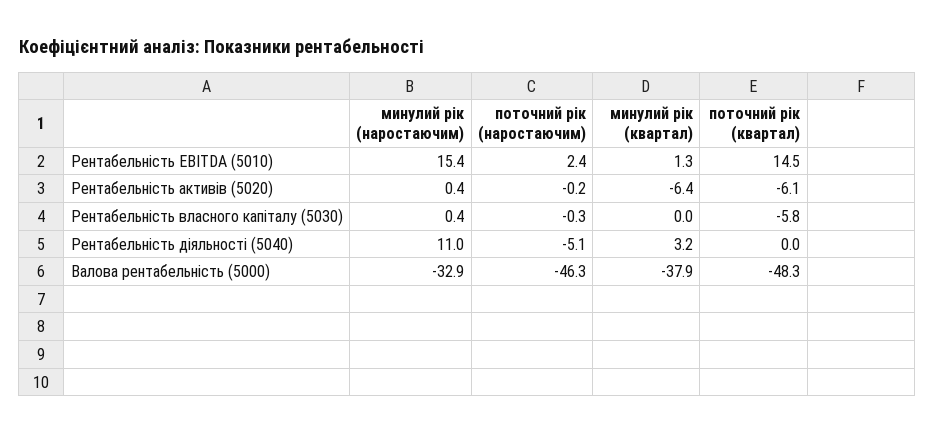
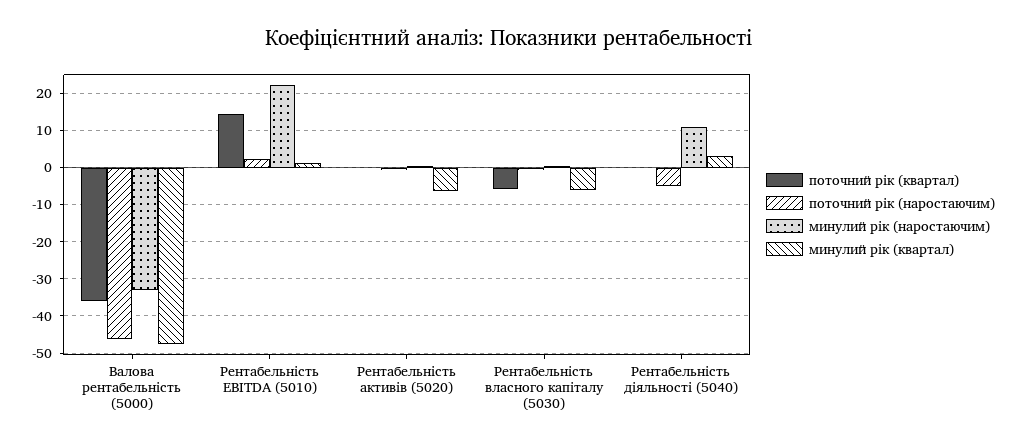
минулий рік (наростаючим), Рентабельність EBITDA (5010): 15.4 -> 22
поточний рік (квартал), Рентабельність активів (5020): -6.1 -> 0
минулий рік (квартал), Рентабельність власного капіталу (5030): 0 -> -6
минулий рік (квартал), Валова рентабельність (5000): -37.9 -> -48
поточний рік (квартал), Валова рентабельність (5000): -48.3 -> -36

